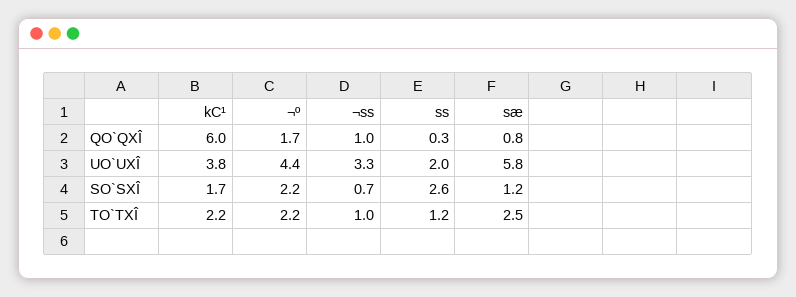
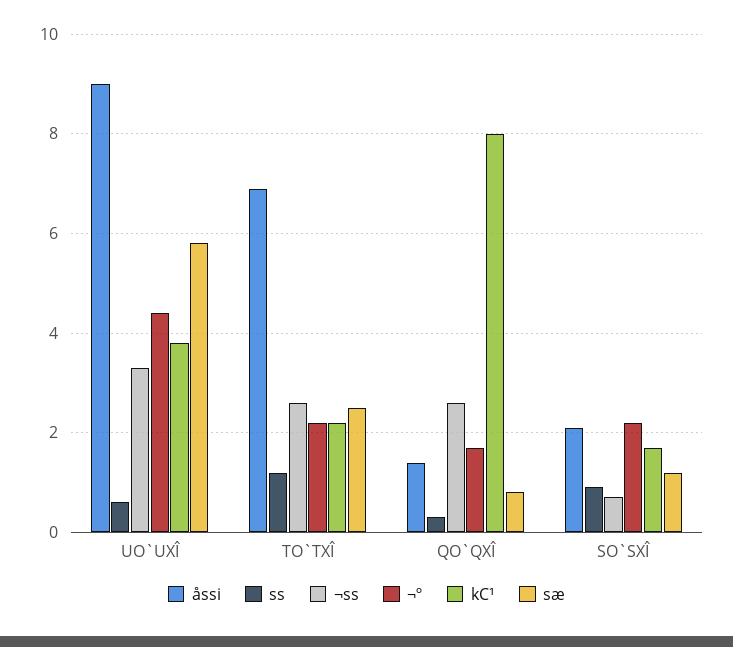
kC¹, QO`QXÎ: 6 -> 8
¬ss, QO`QXÎ: 1 -> 2.5
ss, UO`UXÎ: 2 -> 0.5
ss, SO`SXÎ: 2.6 -> 1
¬ss, TO`TXÎ: 1 -> 2.5
åssi, UO`UXÎ: none -> 9
åssi, TO`TXÎ: none -> 7
åssi, QO`QXÎ: none -> 1.5
åssi, SO`SXÎ: none -> 2

